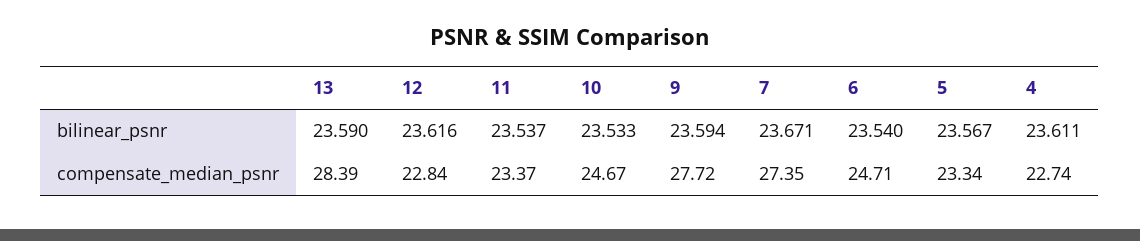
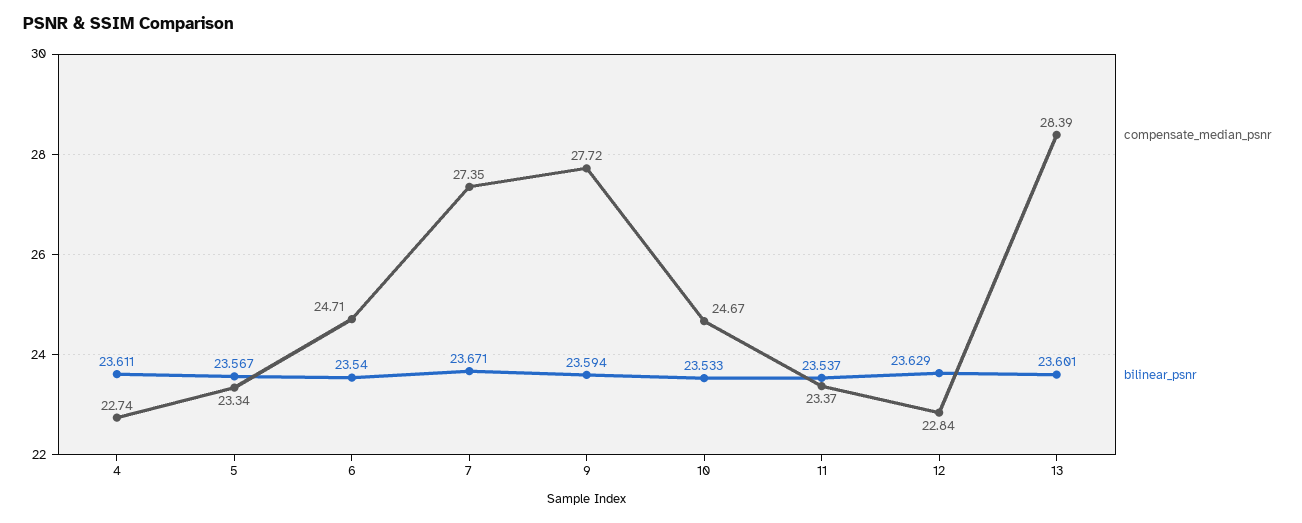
bilinear_psnr, 13: 23.59 -> 23.601
bilinear_psnr, 12: 23.616 -> 23.629

